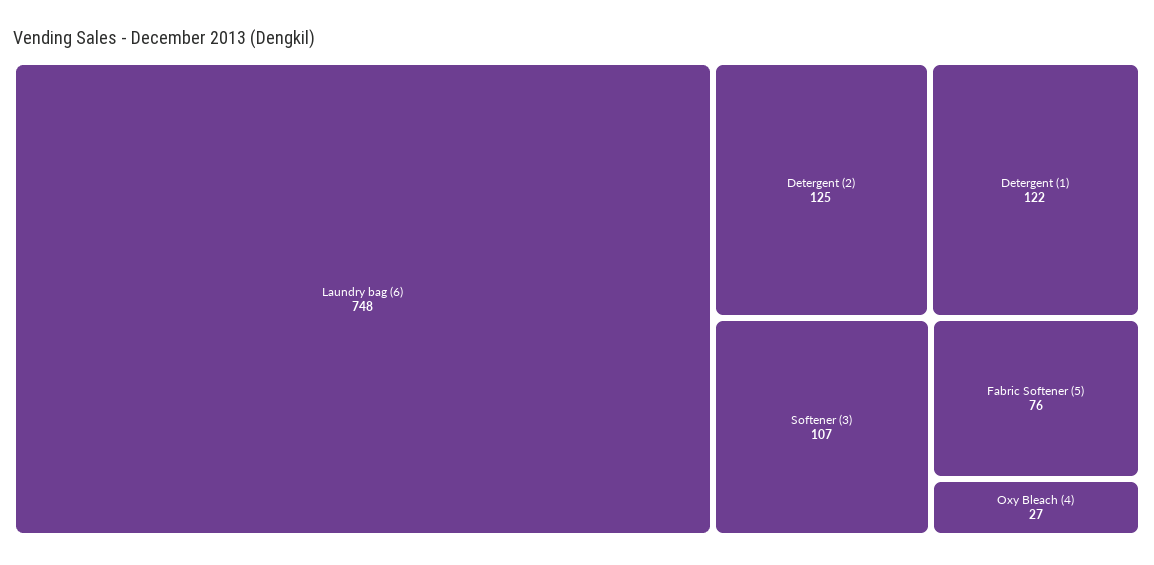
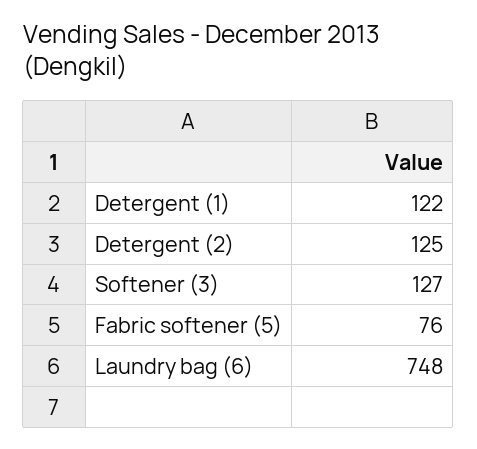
Softener (3): 107 -> 127
Oxy Bleach (4): 27 -> none

